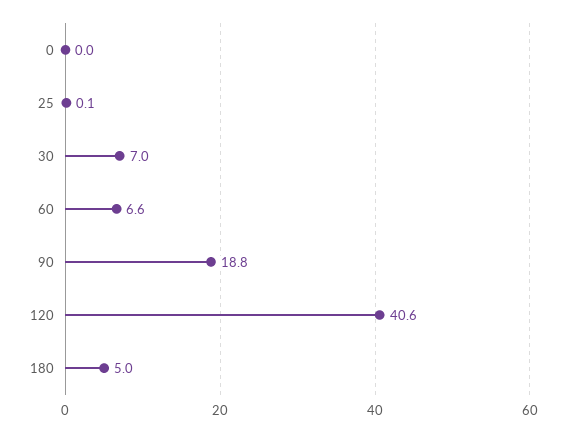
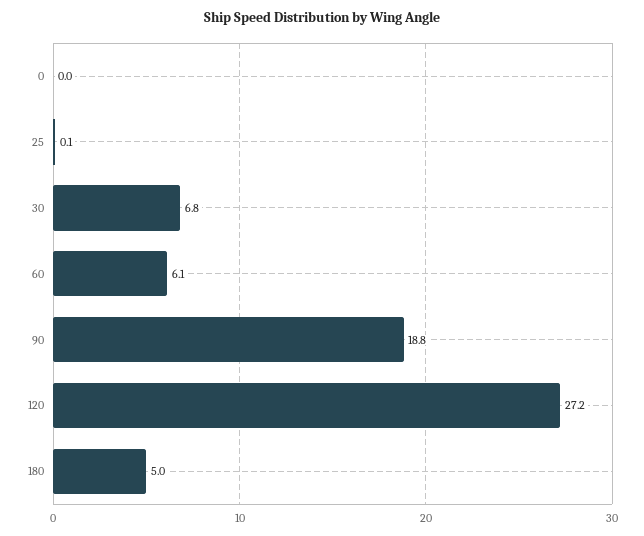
30: 7 -> 6.8
60: 6.6 -> 6.1
120: 40.6 -> 27.2

